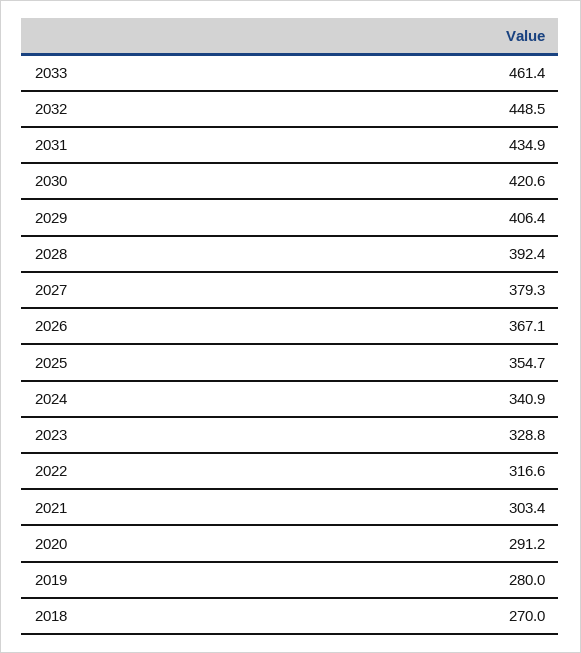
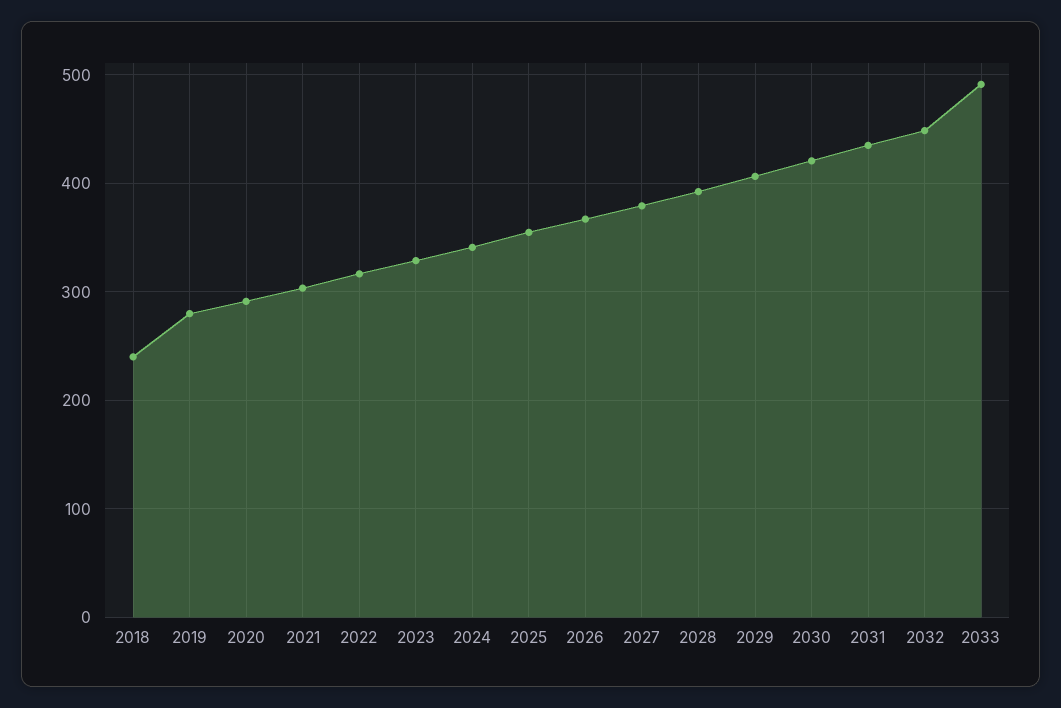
2033: 461.4 -> 490
2018: 270 -> 240

